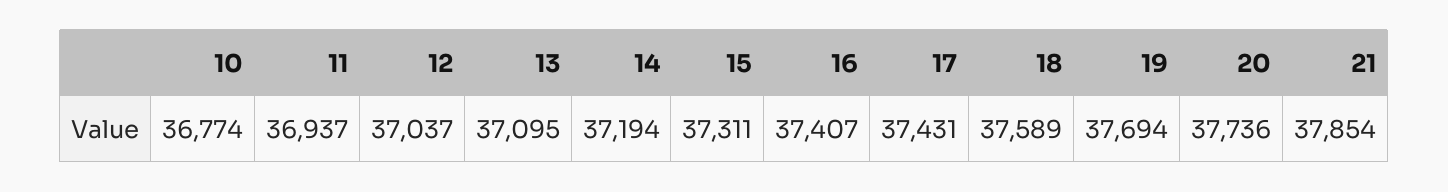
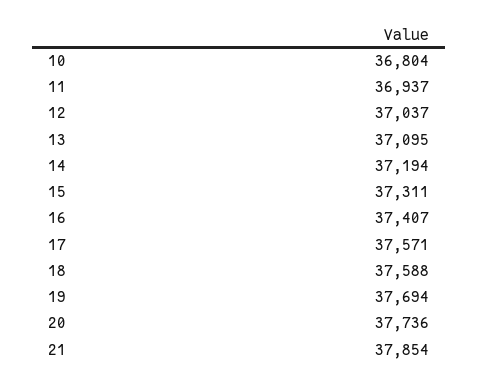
10: 36774 -> 36804
17: 37431 -> 37571
18: 37589 -> 37588

